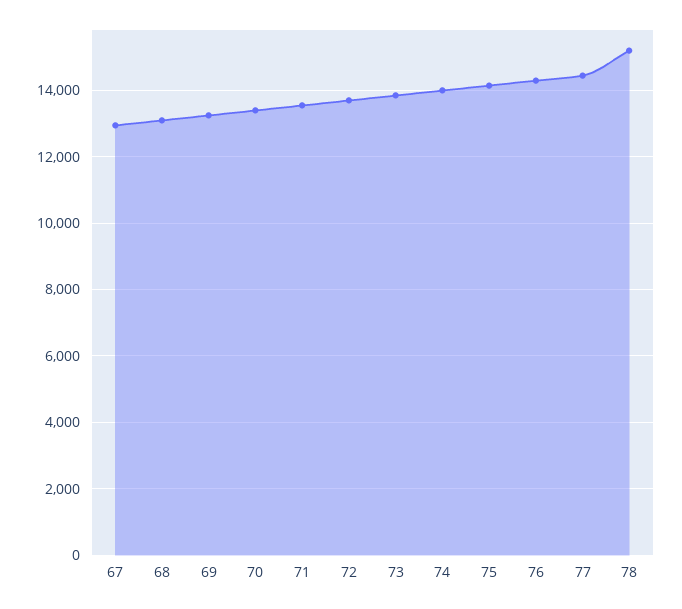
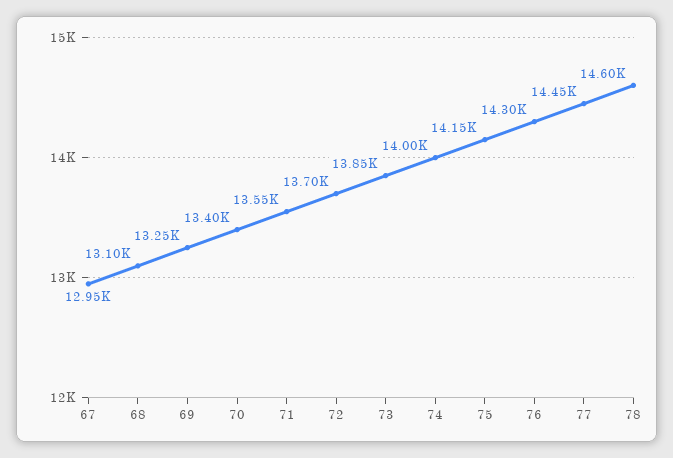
78: 15200 -> 14600

